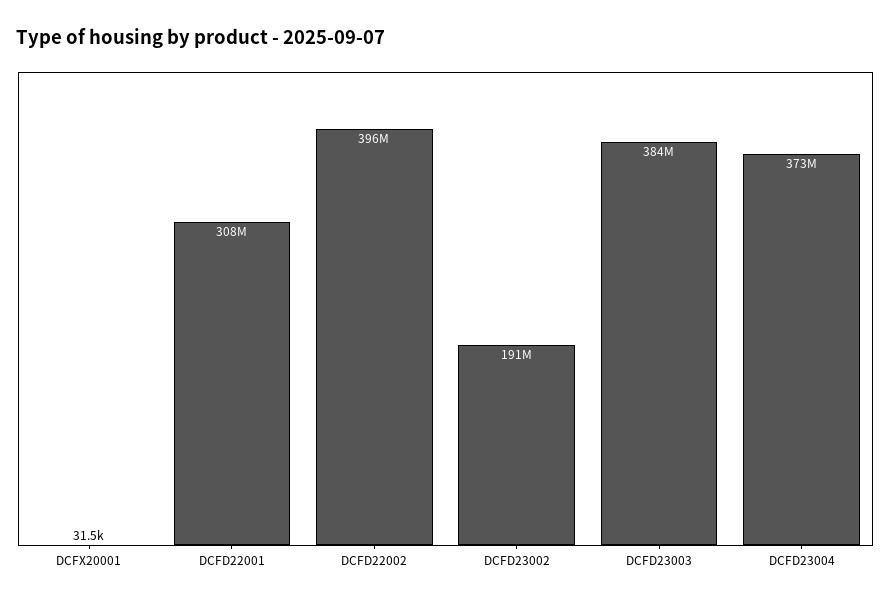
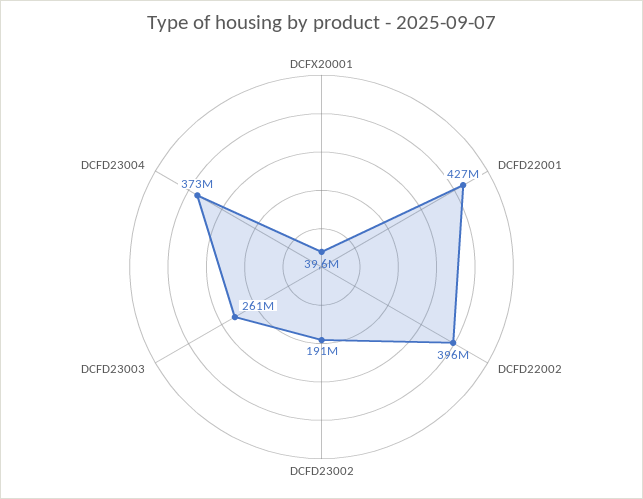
DCFX20001: 31500 -> 39600000
DCFD22001: 308000000 -> 427000000
DCFD23003: 384000000 -> 261000000

